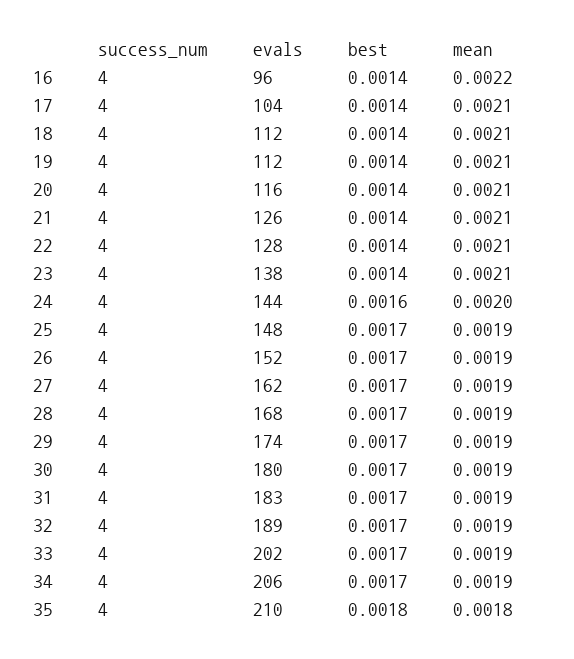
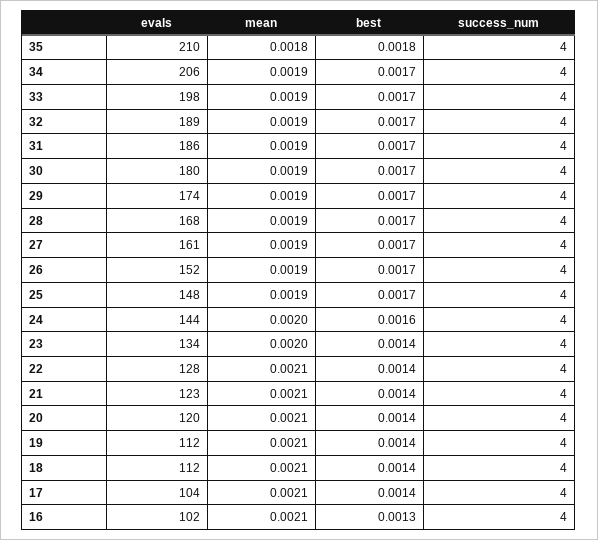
evals, 16: 96 -> 102
best, 16: 0.0014 -> 0.0013
mean, 16: 0.0022 -> 0.0021
evals, 20: 116 -> 120
evals, 21: 126 -> 123
evals, 23: 138 -> 134
mean, 23: 0.0021 -> 0.002
evals, 27: 162 -> 161
evals, 31: 183 -> 186
evals, 33: 202 -> 198

